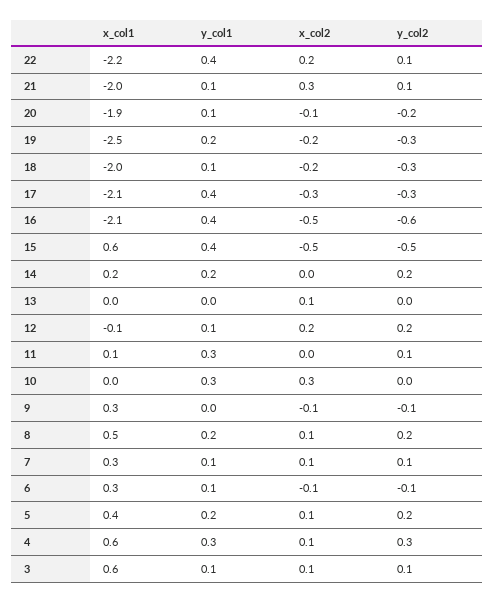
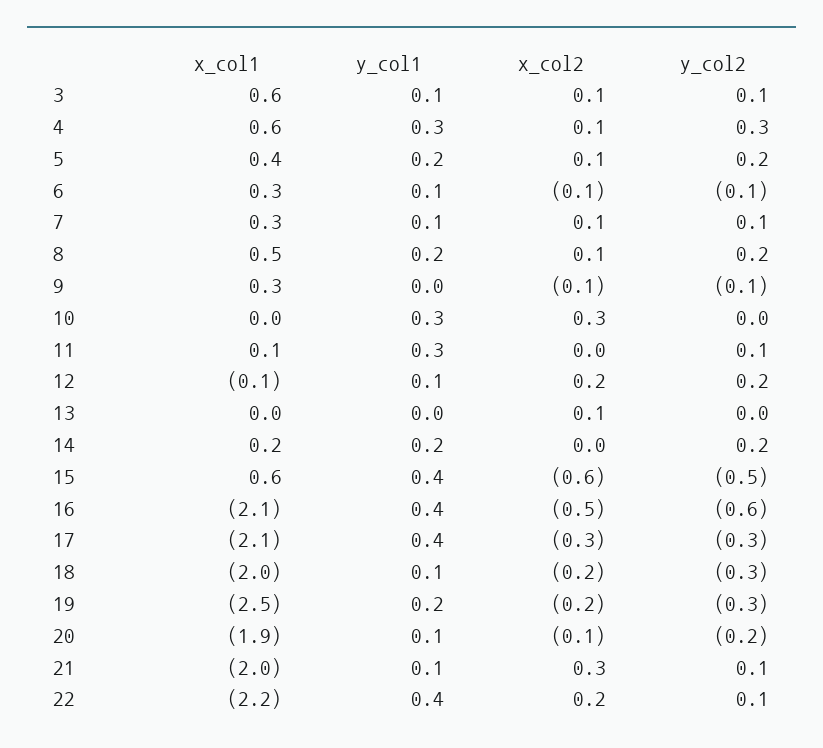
x_col2, 15: -0.5 -> -0.6

